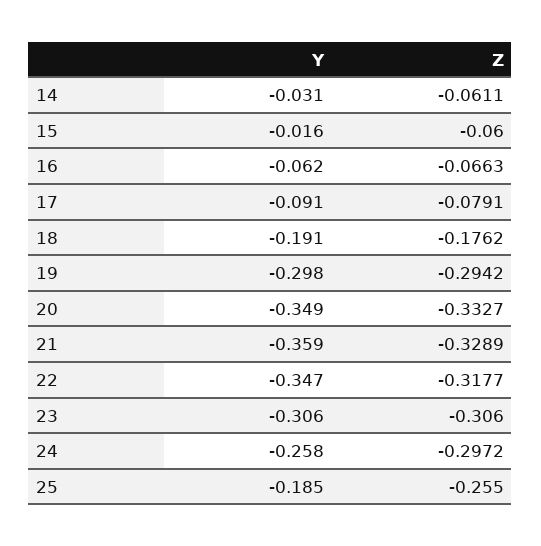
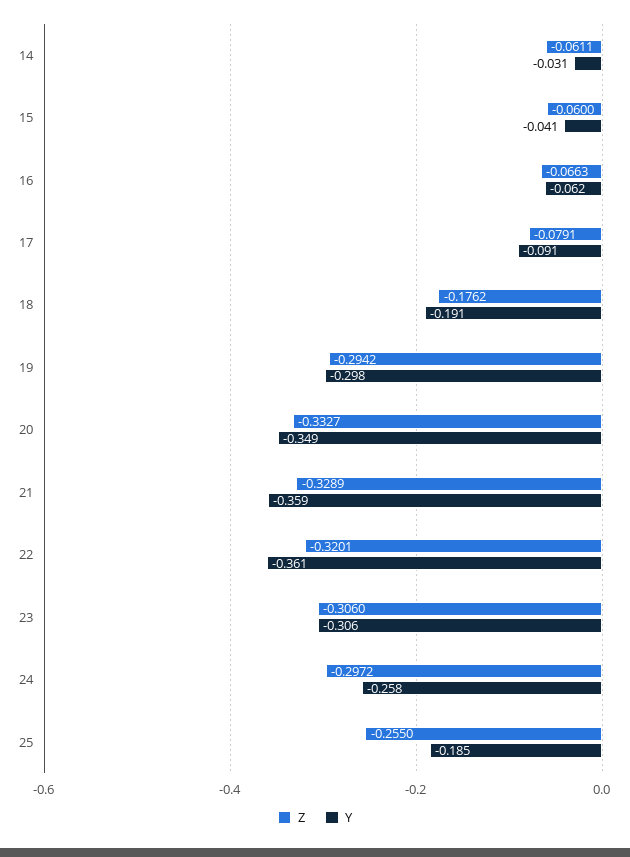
Y, 15: -0.016 -> -0.041
Y, 22: -0.347 -> -0.361
Z, 22: -0.3177 -> -0.3201

